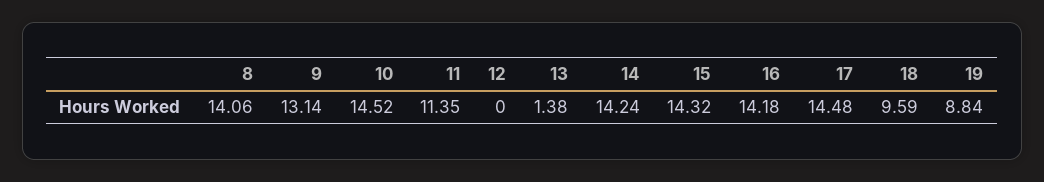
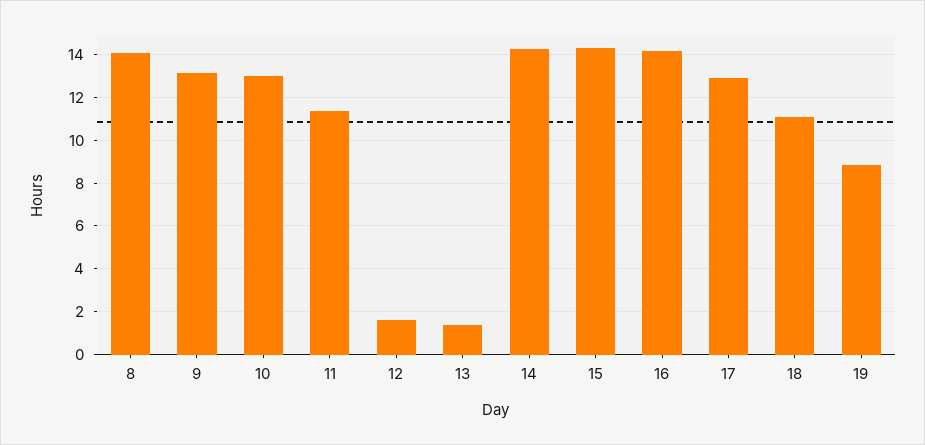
10: 14.52 -> 13
12: 0 -> 1.5
17: 14.48 -> 13
18: 9.59 -> 11

